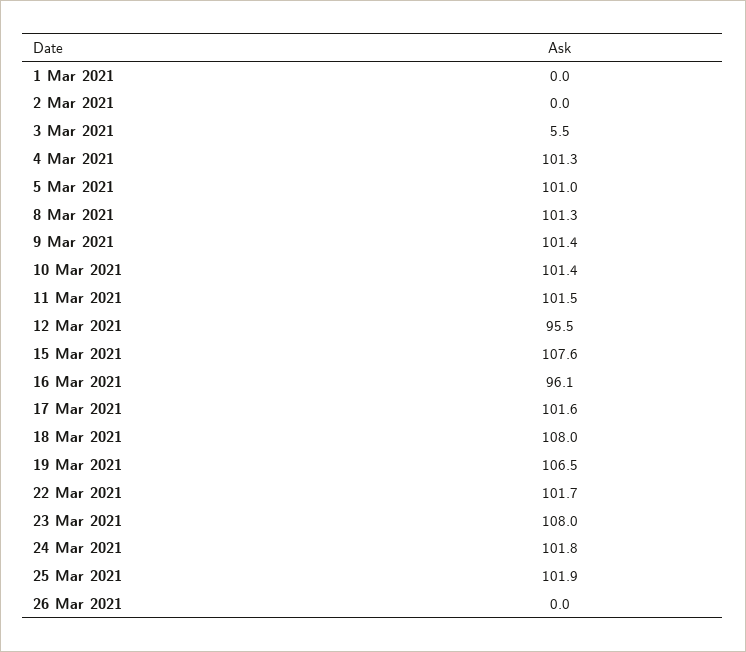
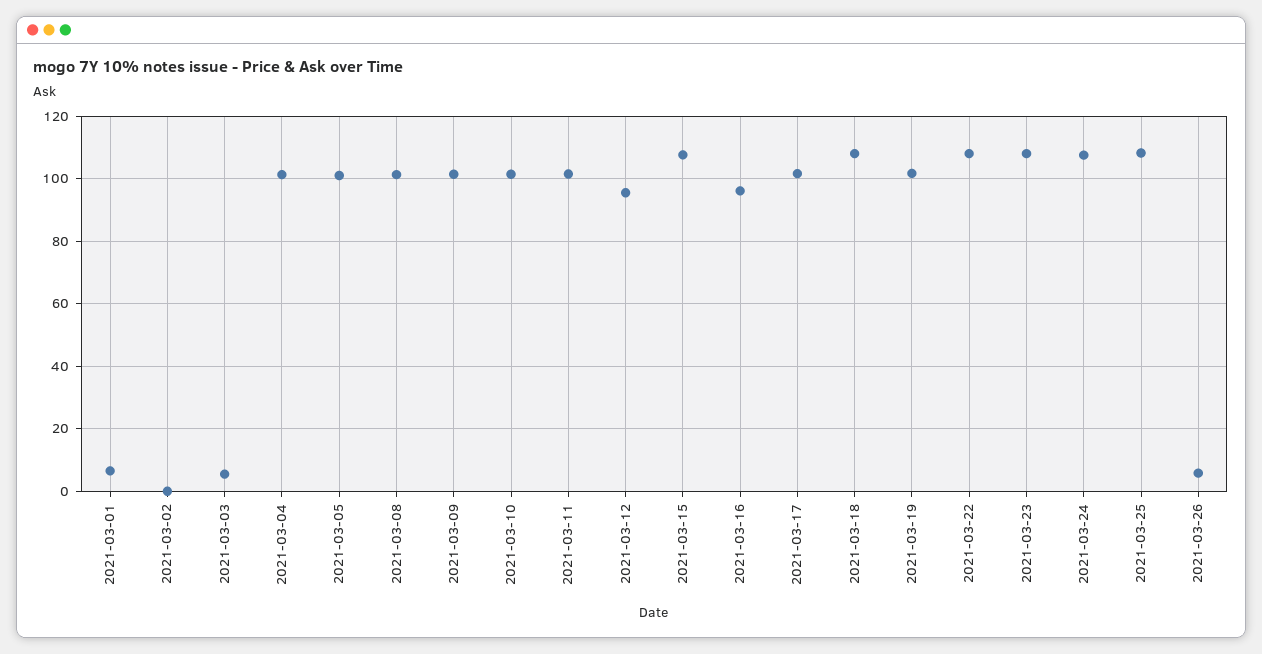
1 Mar 2021: 0 -> 6
19 Mar 2021: 106.5 -> 102
22 Mar 2021: 101.7 -> 108
24 Mar 2021: 101.8 -> 108
25 Mar 2021: 101.9 -> 108
26 Mar 2021: 0 -> 6

